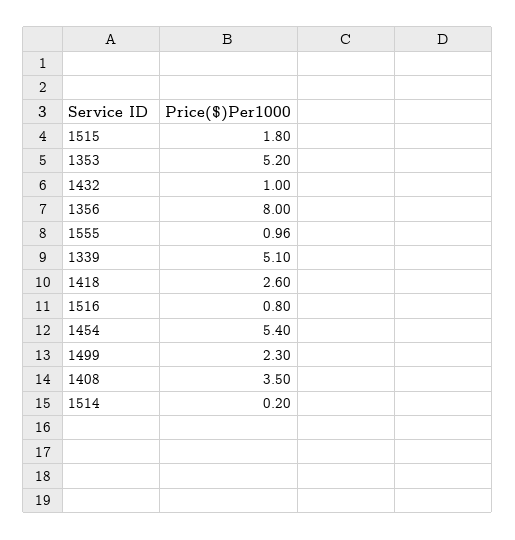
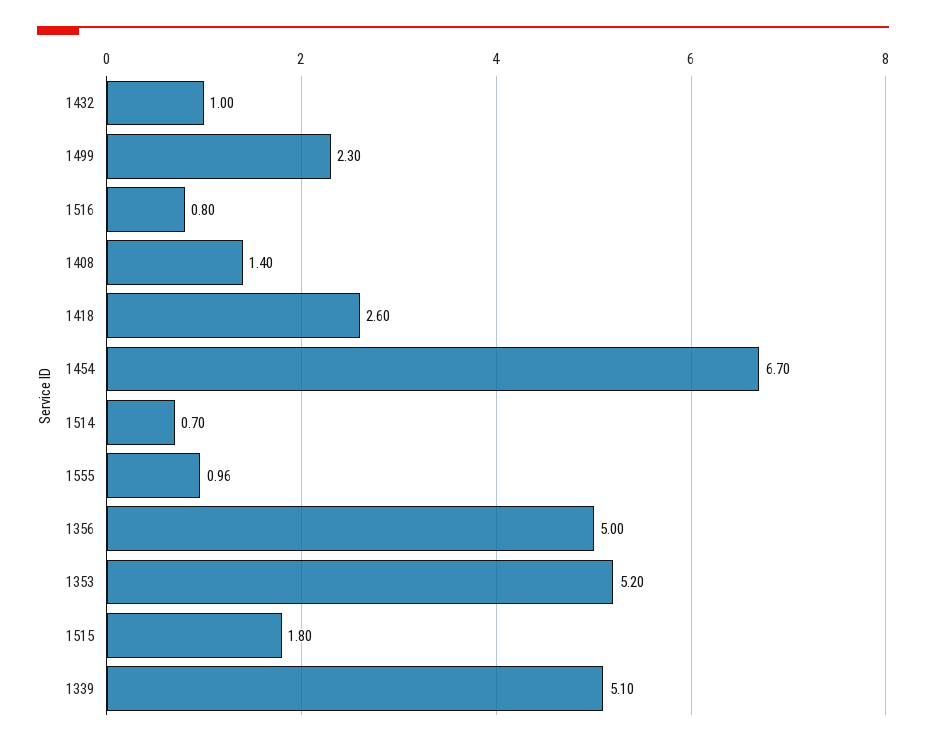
1356: 8 -> 5
1454: 5.4 -> 6.7
1408: 3.5 -> 1.4
1514: 0.2 -> 0.7

